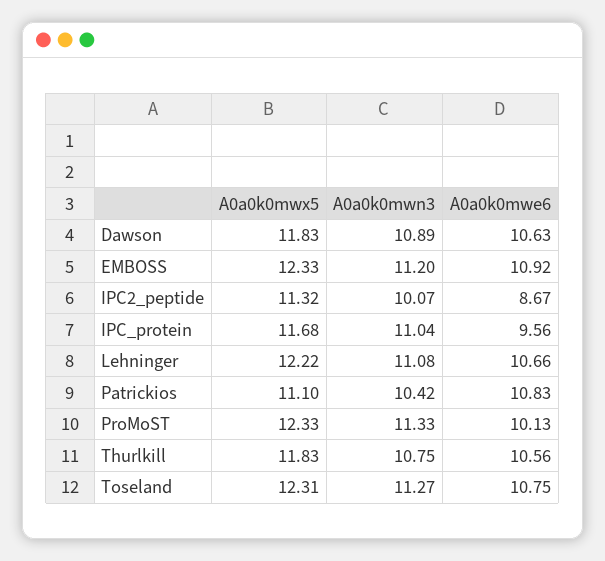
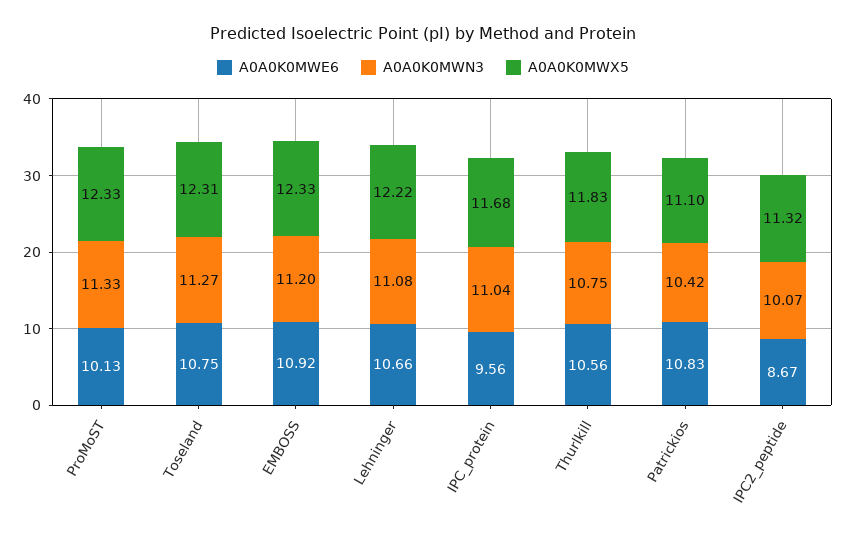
A0a0k0mwx5, Dawson: 11.83 -> none
A0a0k0mwn3, Dawson: 10.89 -> none
A0a0k0mwe6, Dawson: 10.63 -> none

